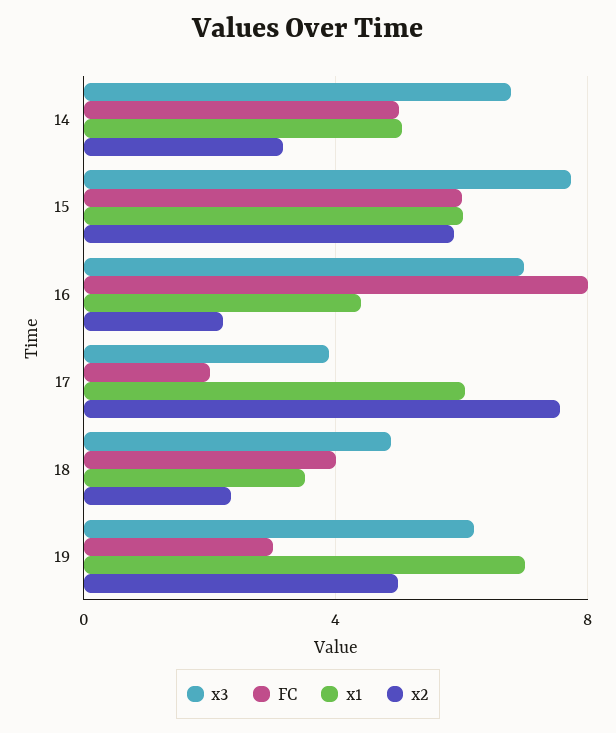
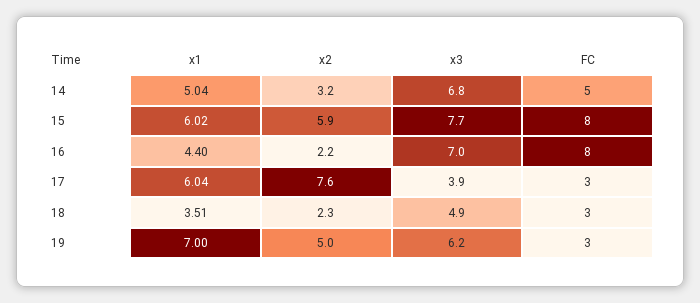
FC, 15: 6 -> 8
FC, 17: 2 -> 3
FC, 18: 4 -> 3

